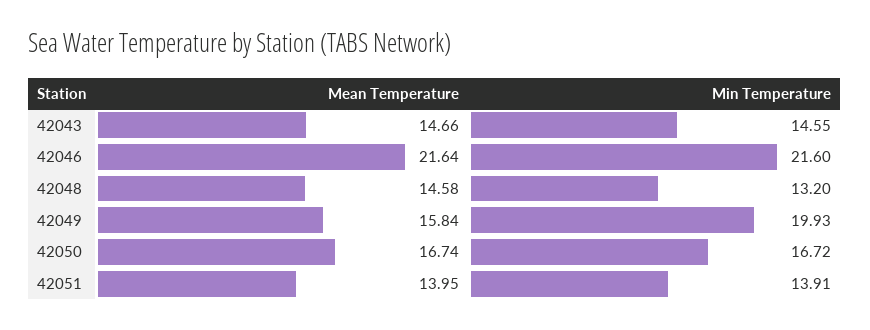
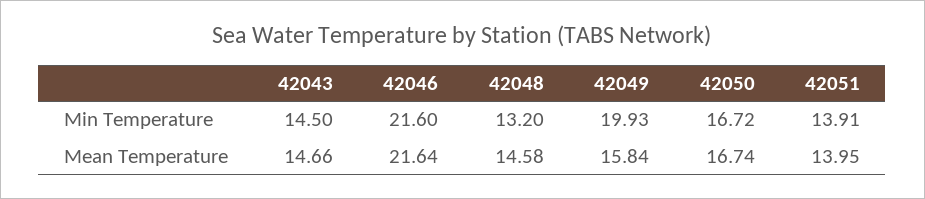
Min Temperature, 42043: 14.55 -> 14.5

